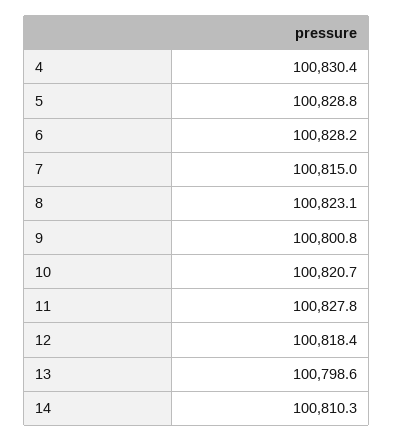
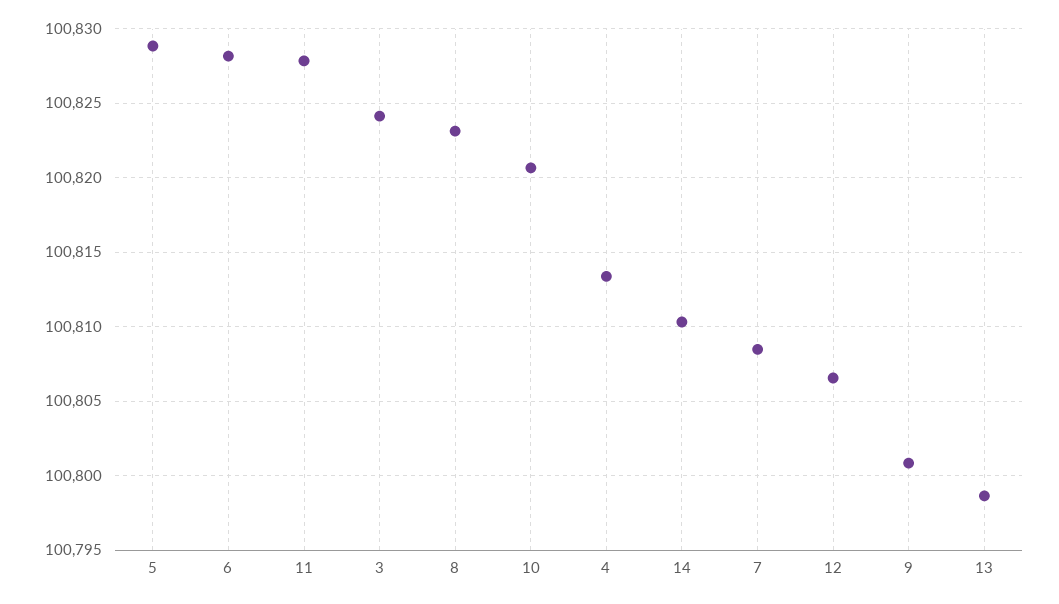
4: 100830.4 -> 100813.5
7: 100815 -> 100808.5
12: 100818.4 -> 100806.5
3: none -> 100824

